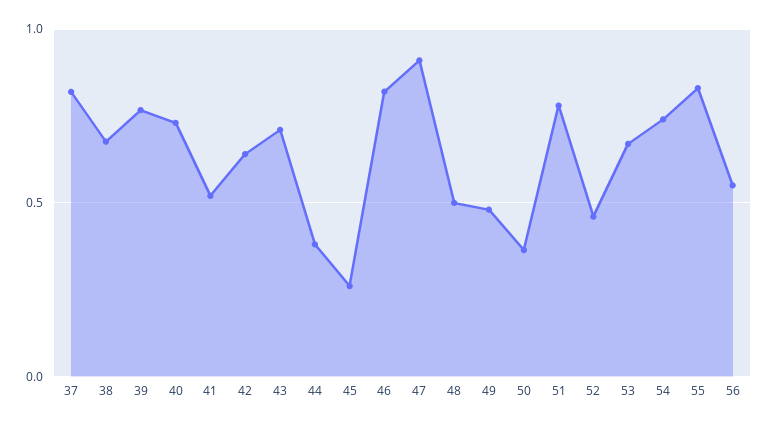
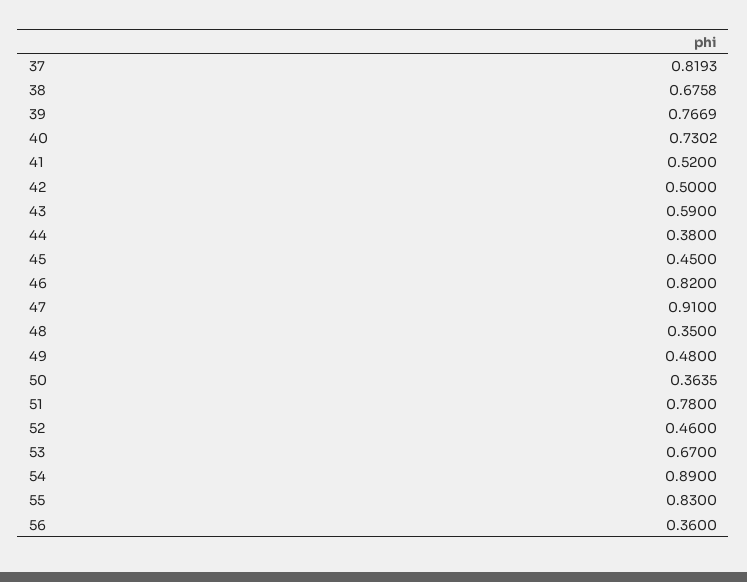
42: 0.65 -> 0.5
43: 0.7 -> 0.59
45: 0.25 -> 0.45
48: 0.5 -> 0.35
54: 0.75 -> 0.89
56: 0.55 -> 0.36

